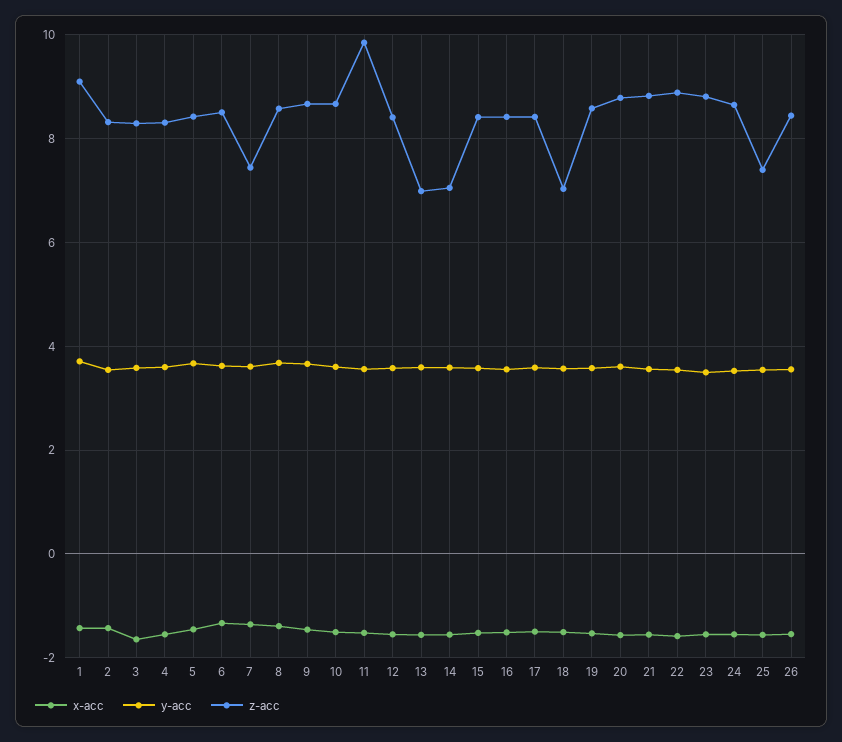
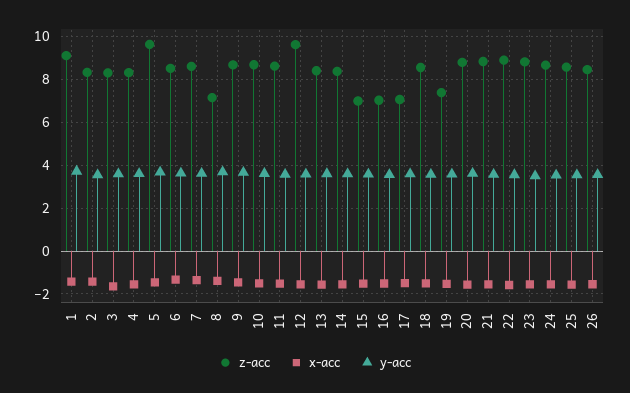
z-acc, 5: 8.4 -> 9.5
z-acc, 7: 7.4 -> 8.5
z-acc, 8: 8.6 -> 7
z-acc, 11: 9.8 -> 8.5
z-acc, 12: 8.4 -> 9.5
z-acc, 13: 7 -> 8.5
z-acc, 14: 7 -> 8.5
z-acc, 15: 8.4 -> 7
z-acc, 16: 8.4 -> 7
z-acc, 17: 8.4 -> 7
z-acc, 18: 7 -> 8.5
z-acc, 19: 8.6 -> 7.5
z-acc, 25: 7.4 -> 8.5

